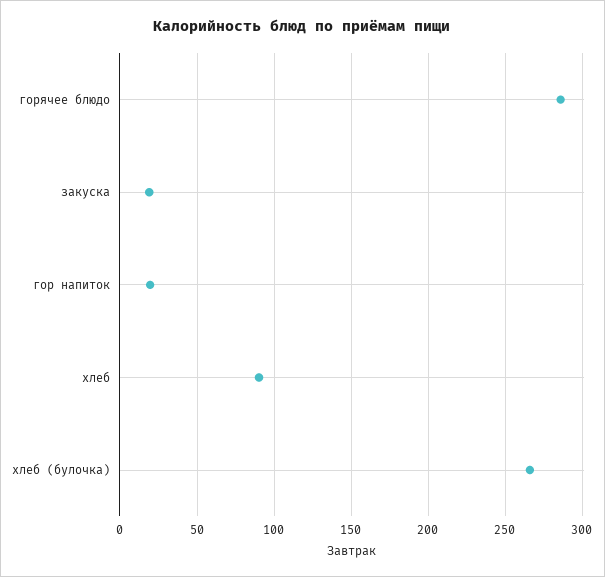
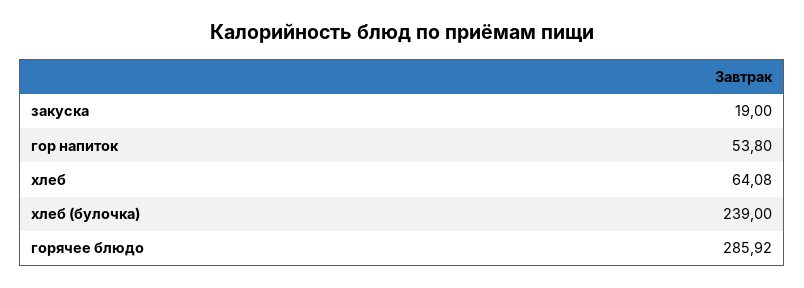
гор напиток: 20 -> 53.8
хлеб: 90 -> 64.08
хлеб (булочка): 265 -> 239

